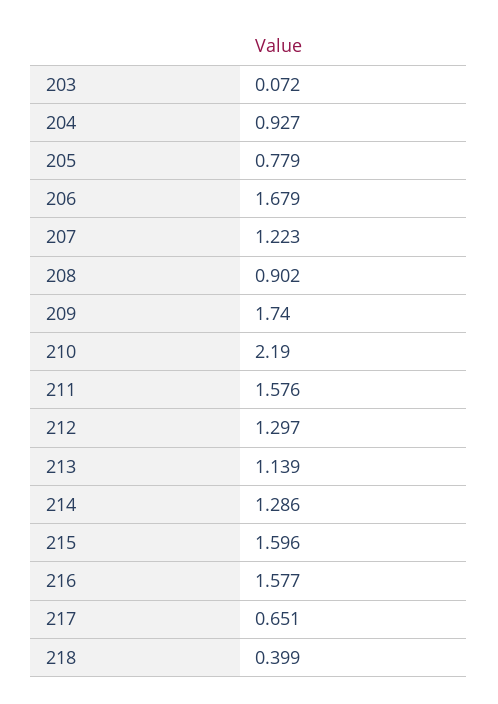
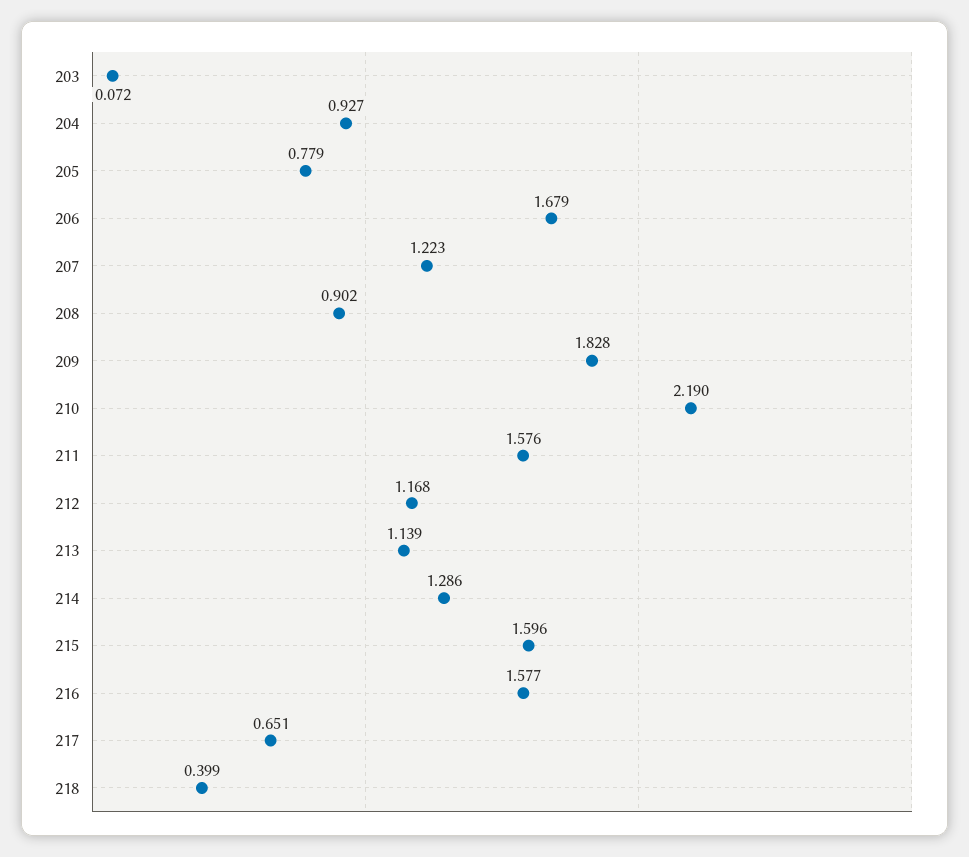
209: 1.74 -> 1.828
212: 1.297 -> 1.168

